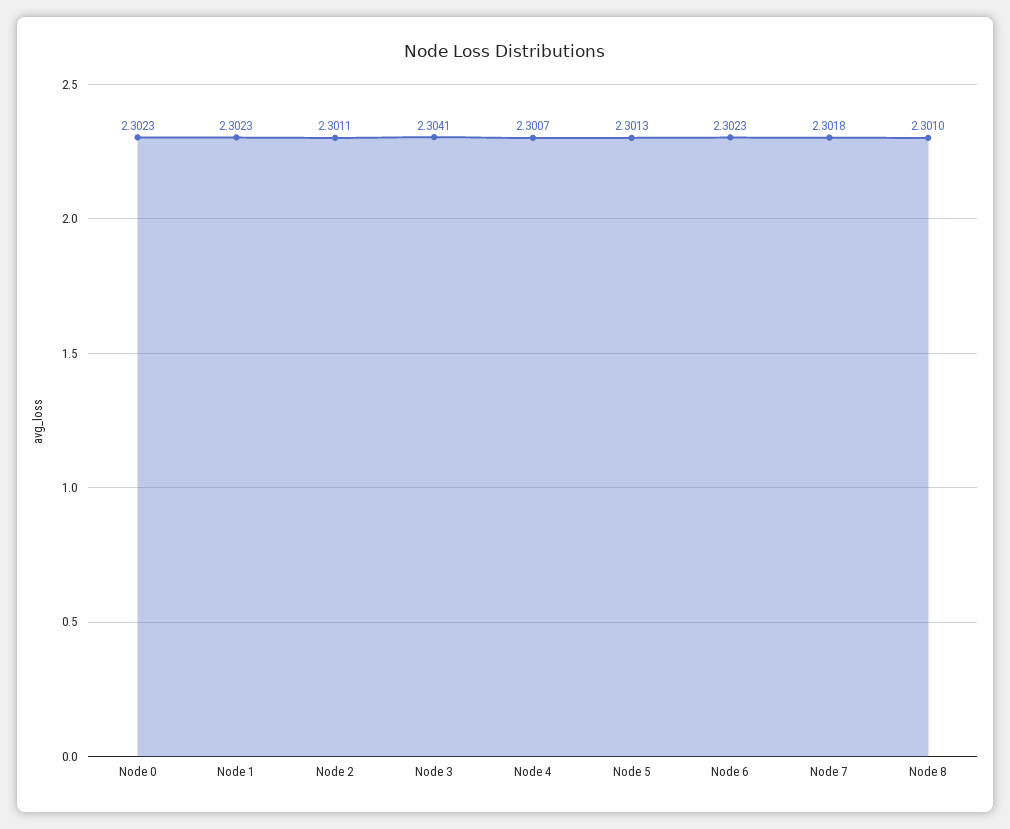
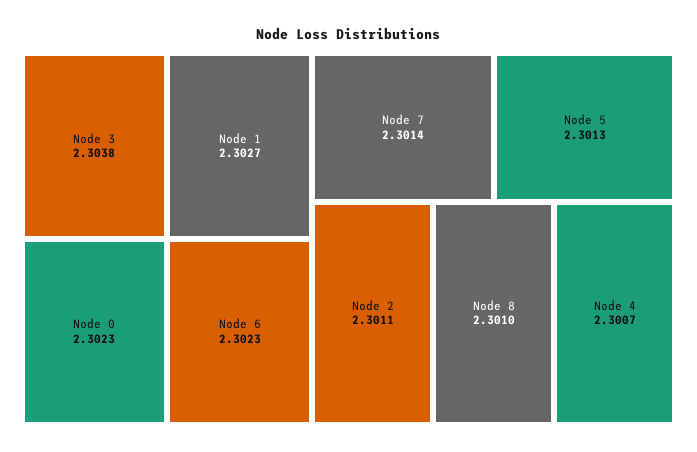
Node 1: 2.3023 -> 2.3027
Node 3: 2.3041 -> 2.3038
Node 7: 2.3018 -> 2.3014

